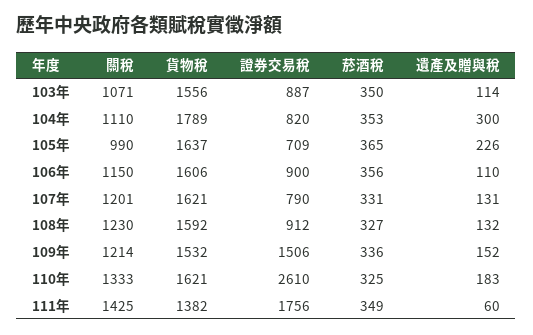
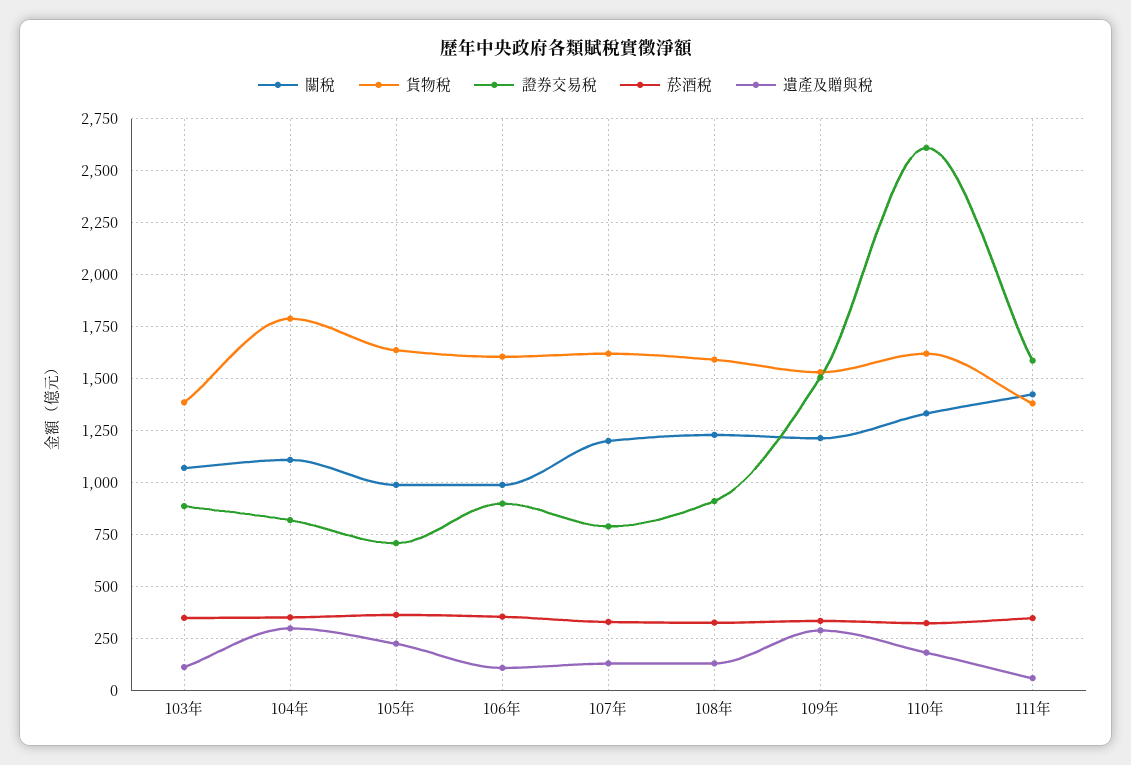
貨物稅, 103年: 1556 -> 1400
關稅, 106年: 1150 -> 1000
遺產及贈與稅, 109年: 152 -> 300
證券交易稅, 111年: 1756 -> 1600

